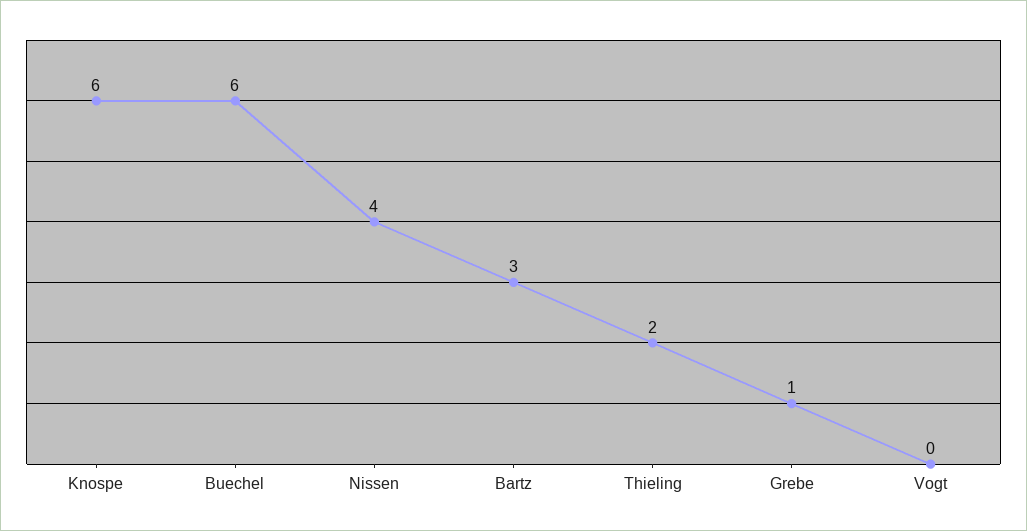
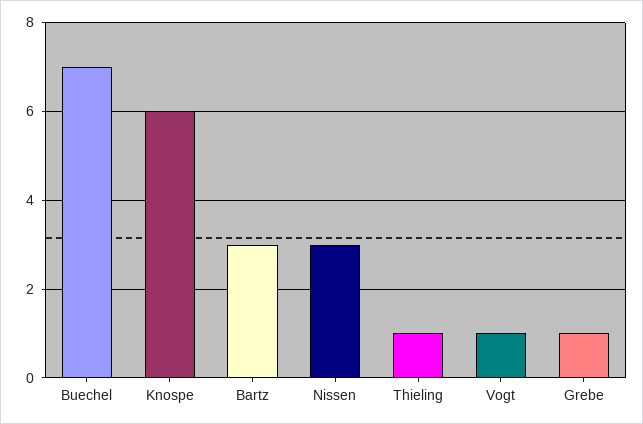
Buechel: 6 -> 7
Nissen: 4 -> 3
Thieling: 2 -> 1
Vogt: 0 -> 1

